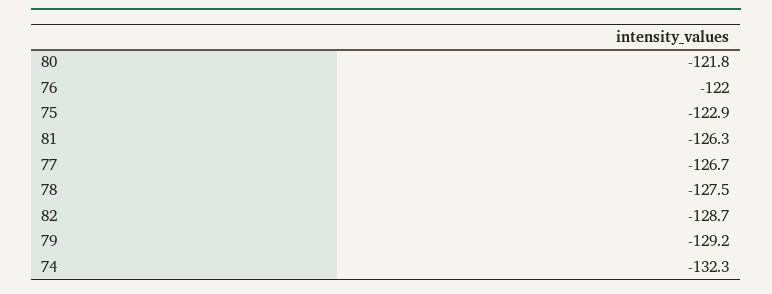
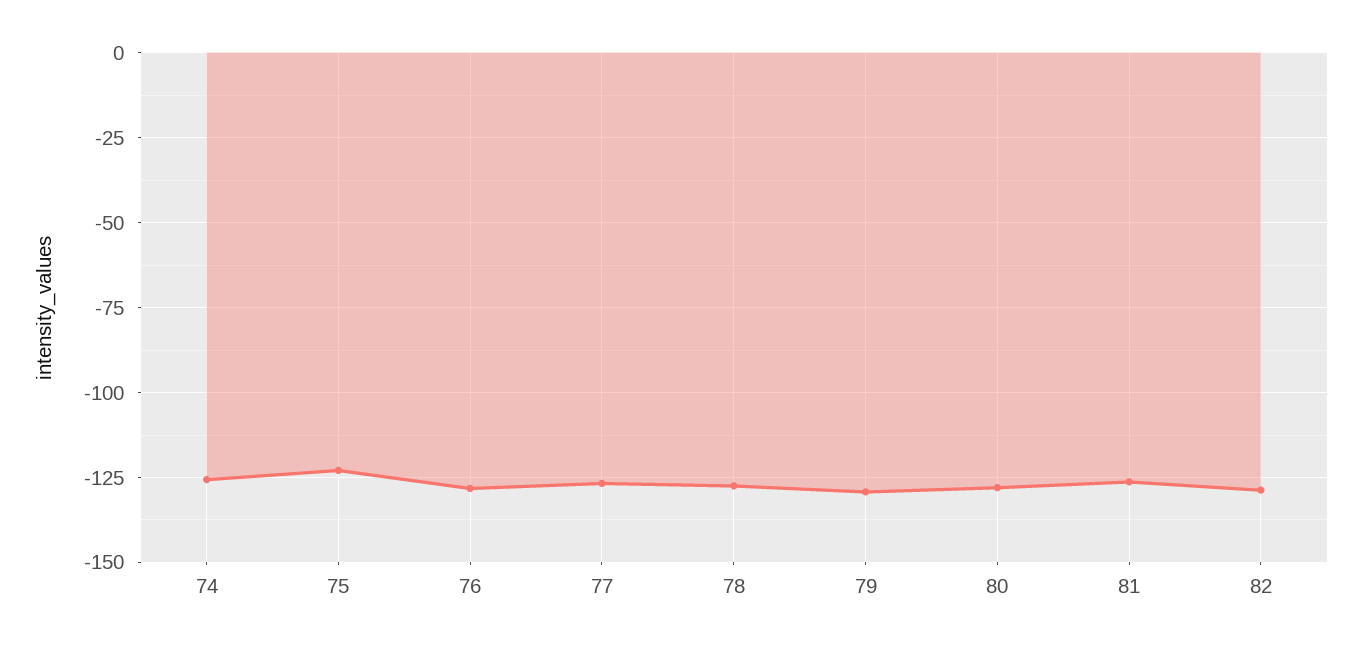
80: -121.8 -> -127.5
76: -122 -> -127.5
74: -132.3 -> -125

